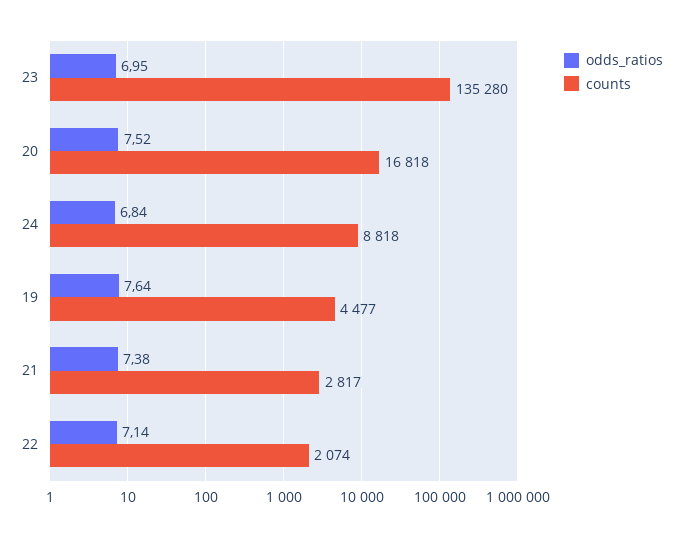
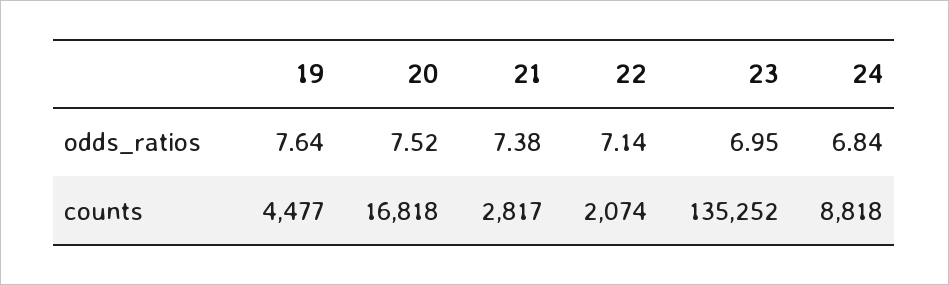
counts, 23: 135280 -> 135252

